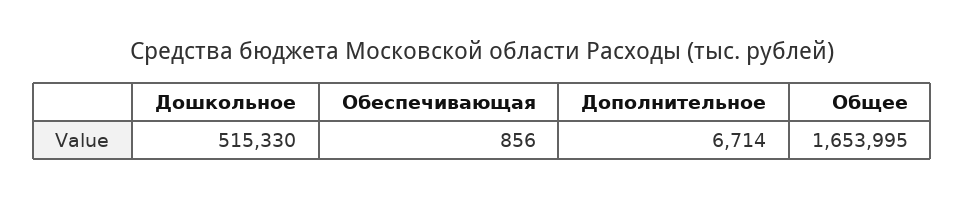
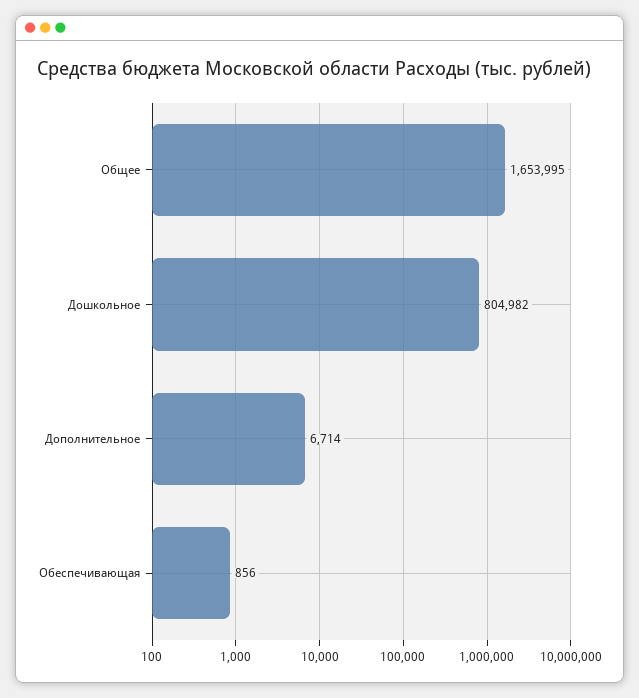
Дошкольное: 515330 -> 804982

